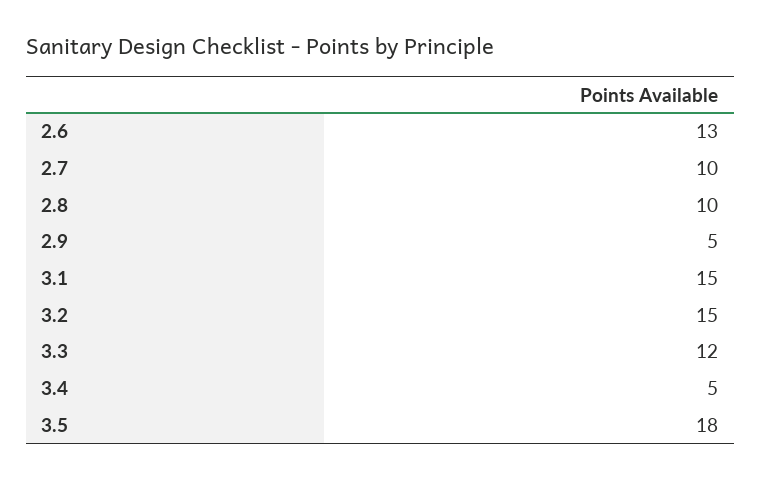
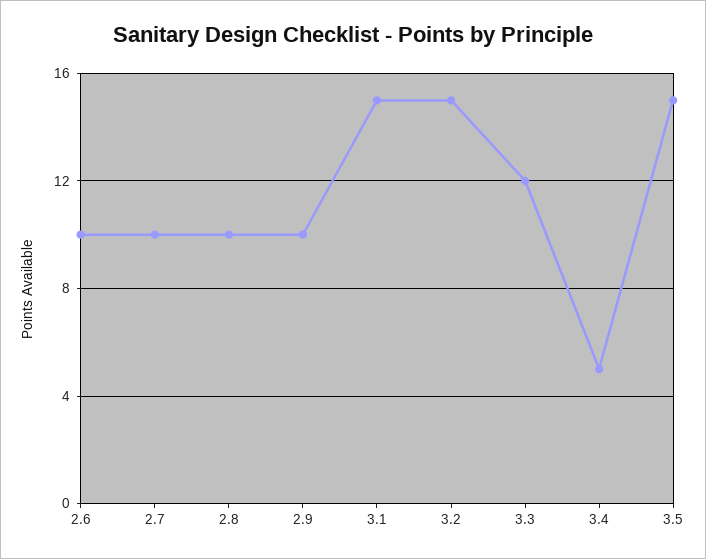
2.6: 13 -> 10
2.9: 5 -> 10
3.5: 18 -> 15

